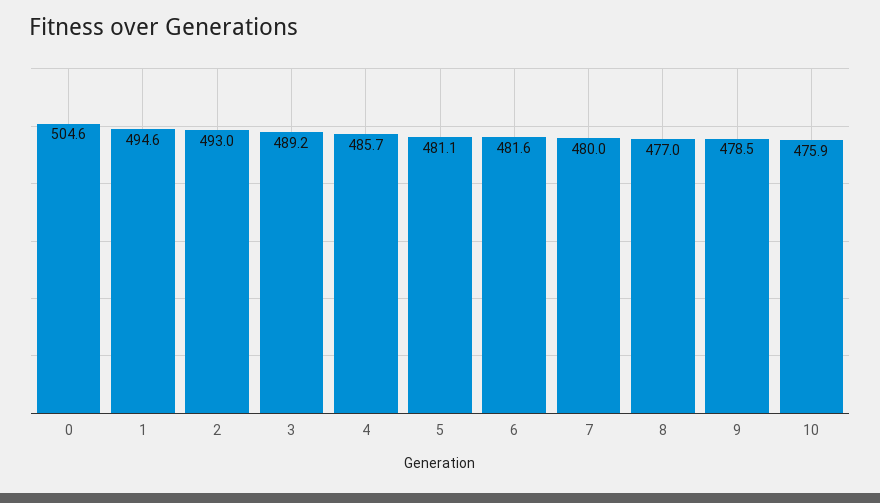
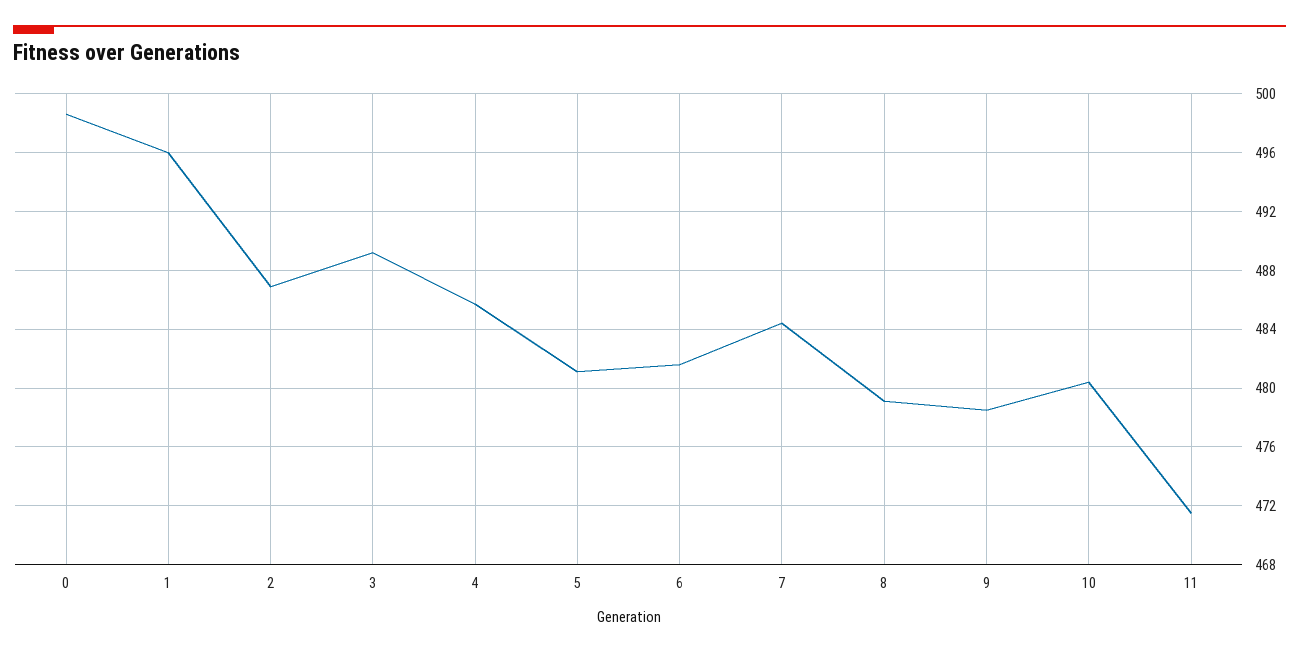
0: 504.6 -> 498.5
1: 494.6 -> 496
2: 493 -> 487
7: 480 -> 484.5
8: 477 -> 479
10: 475.9 -> 480.5
11: none -> 471.5

